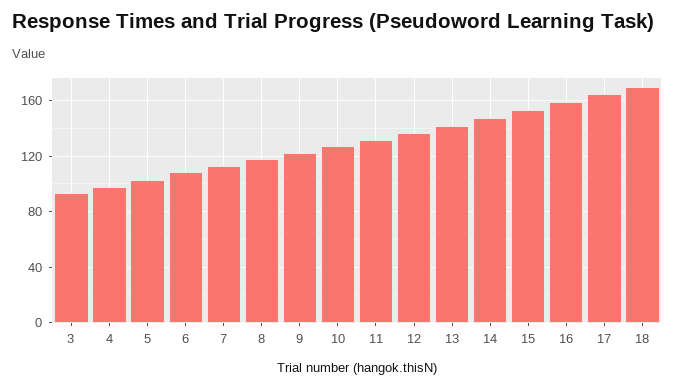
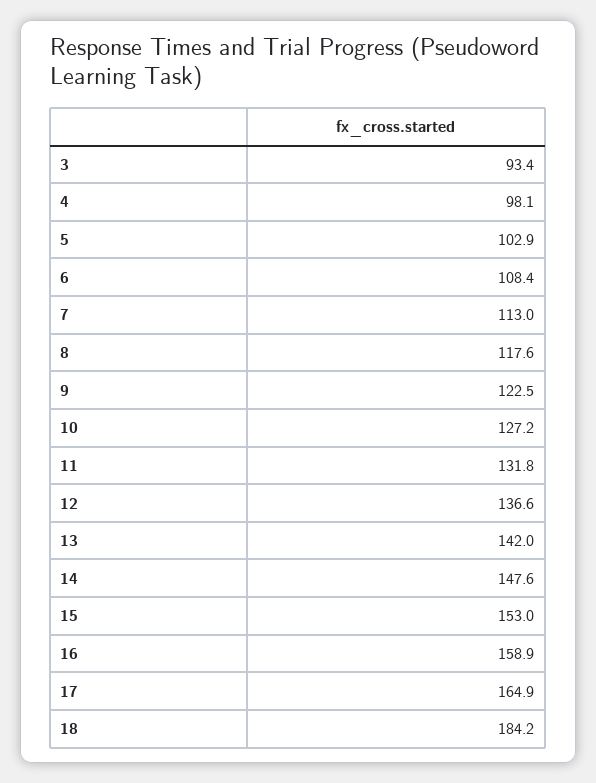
18: 170 -> 184.2

